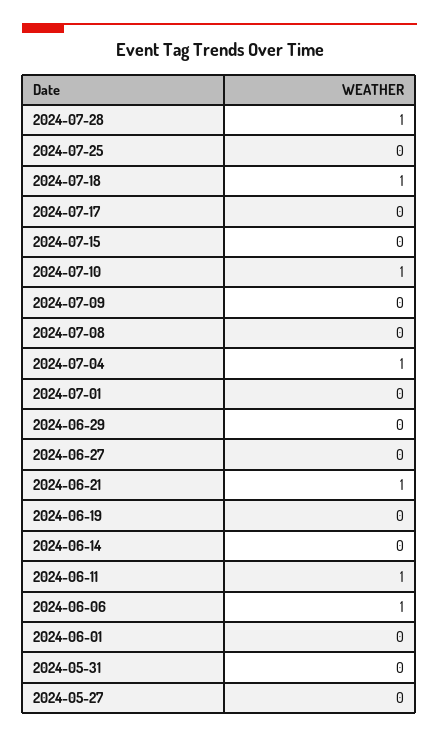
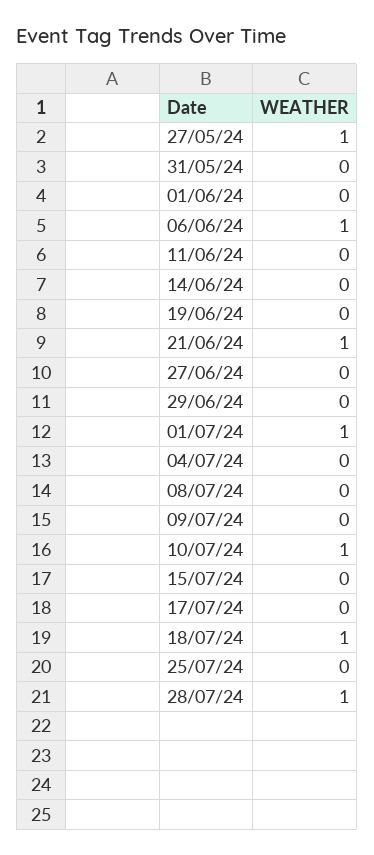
2024-07-04: 1 -> 0
2024-07-01: 0 -> 1
2024-06-11: 1 -> 0
2024-05-27: 0 -> 1

